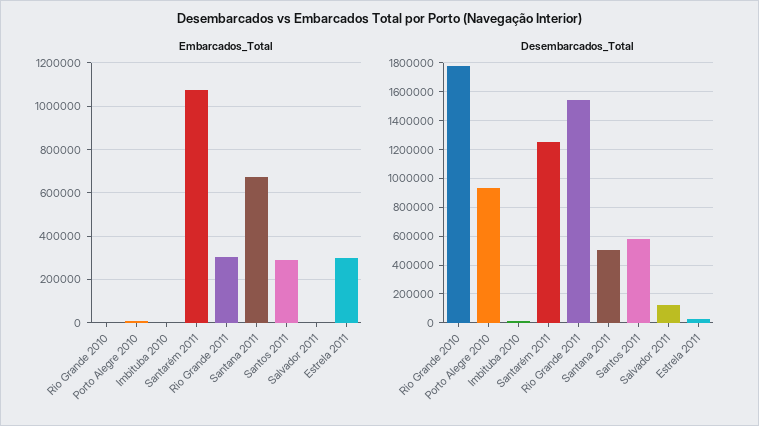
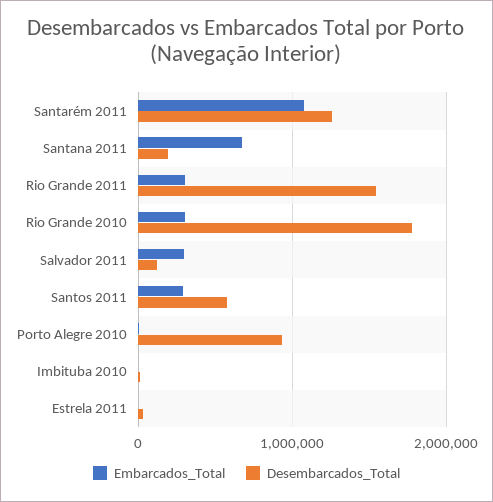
Embarcados_Total, Rio Grande 2010: 0 -> 300000
Embarcados_Total, Salvador 2011: 0 -> 300000
Embarcados_Total, Estrela 2011: 300000 -> 0
Desembarcados_Total, Santana 2011: 500000 -> 200000

